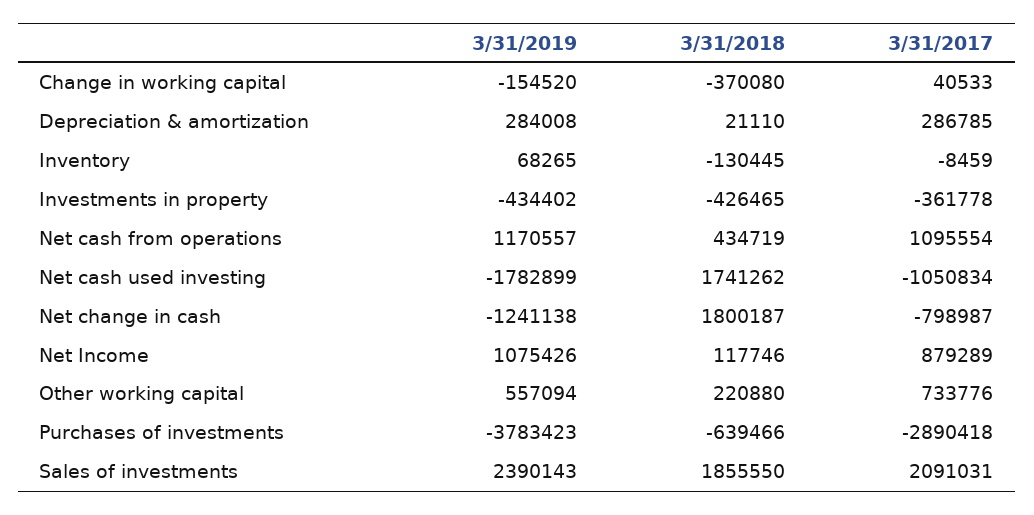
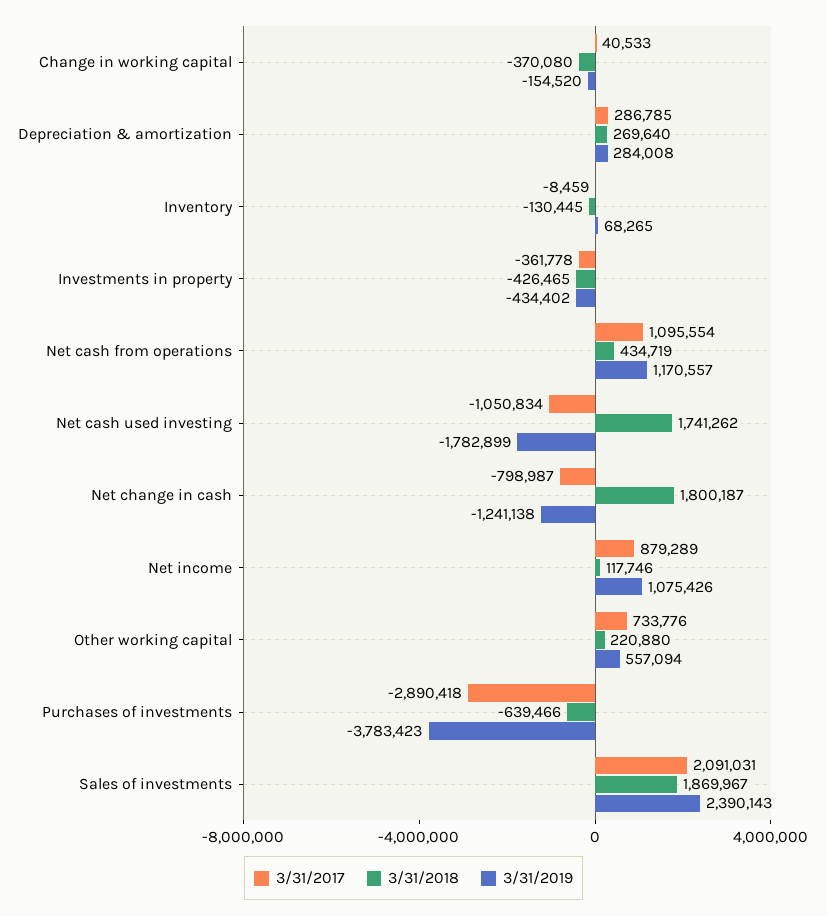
3/31/2018, Depreciation & amortization: 21110 -> 269640
3/31/2018, Sales of investments: 1855550 -> 1869967

